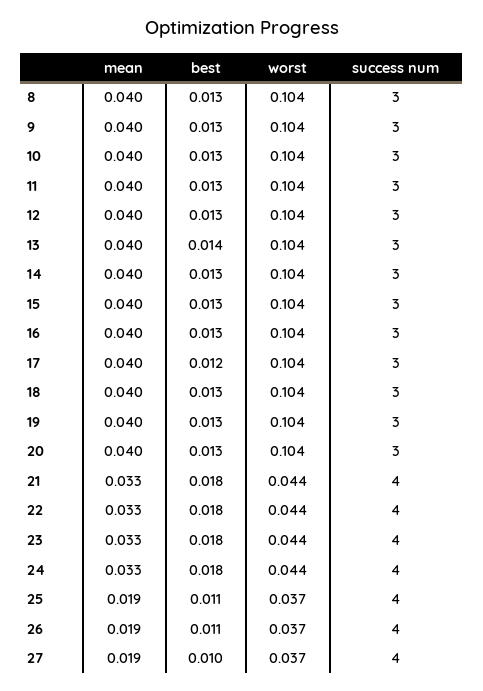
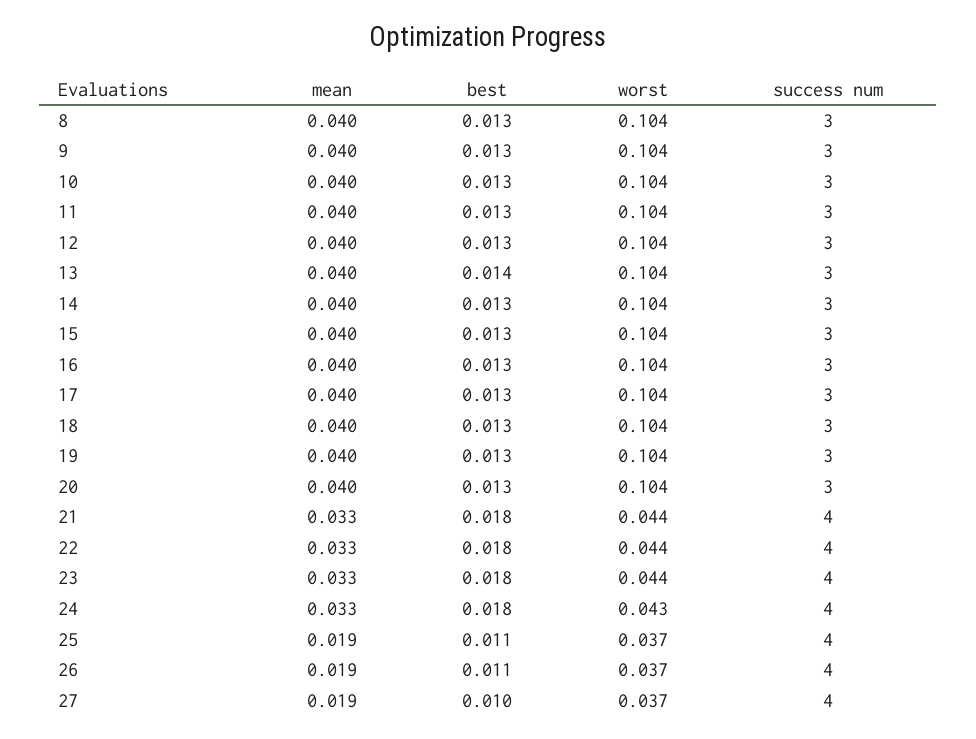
best, 17: 0.012 -> 0.013
worst, 24: 0.044 -> 0.043

